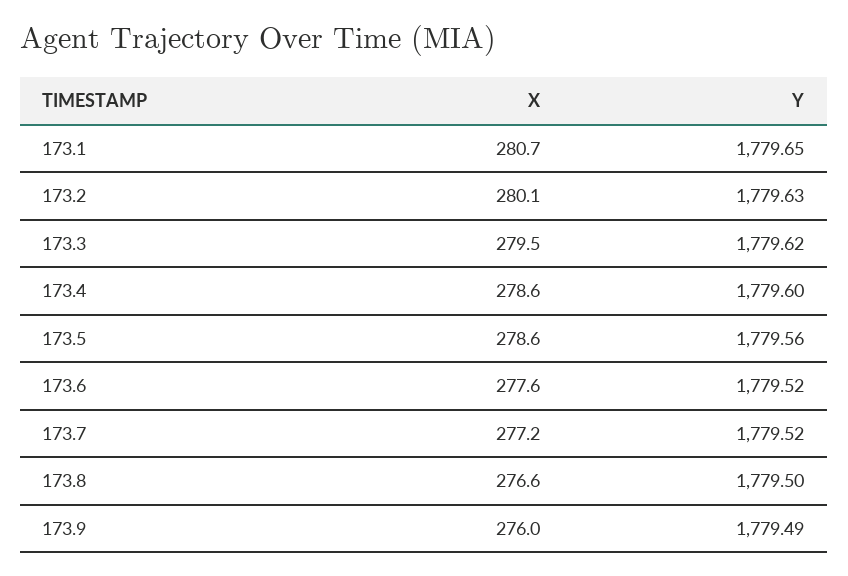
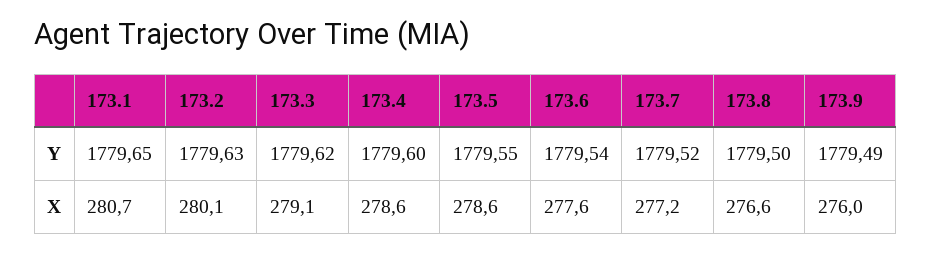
X, 173.3: 279.5 -> 279.1
Y, 173.5: 1779.56 -> 1779.55
Y, 173.6: 1779.52 -> 1779.54

